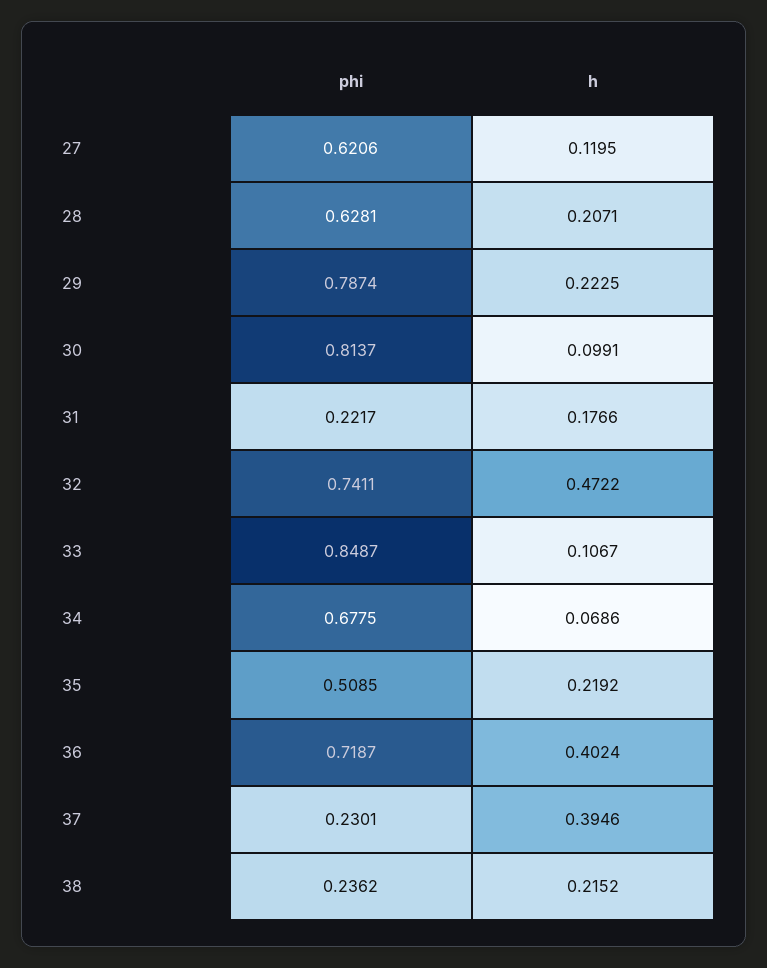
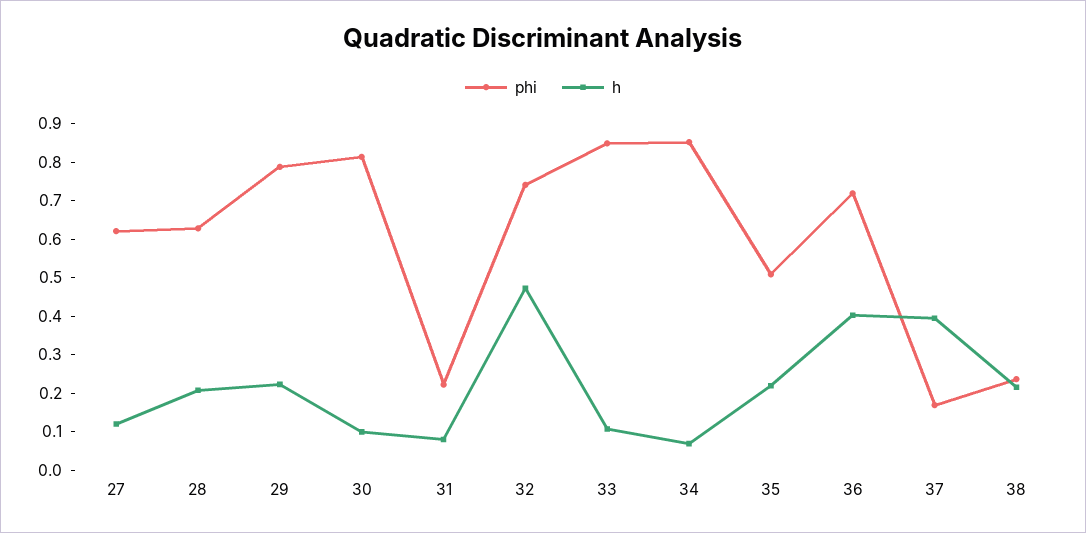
h, 31: 0.1766 -> 0.075
phi, 34: 0.6775 -> 0.85
phi, 37: 0.2301 -> 0.175

